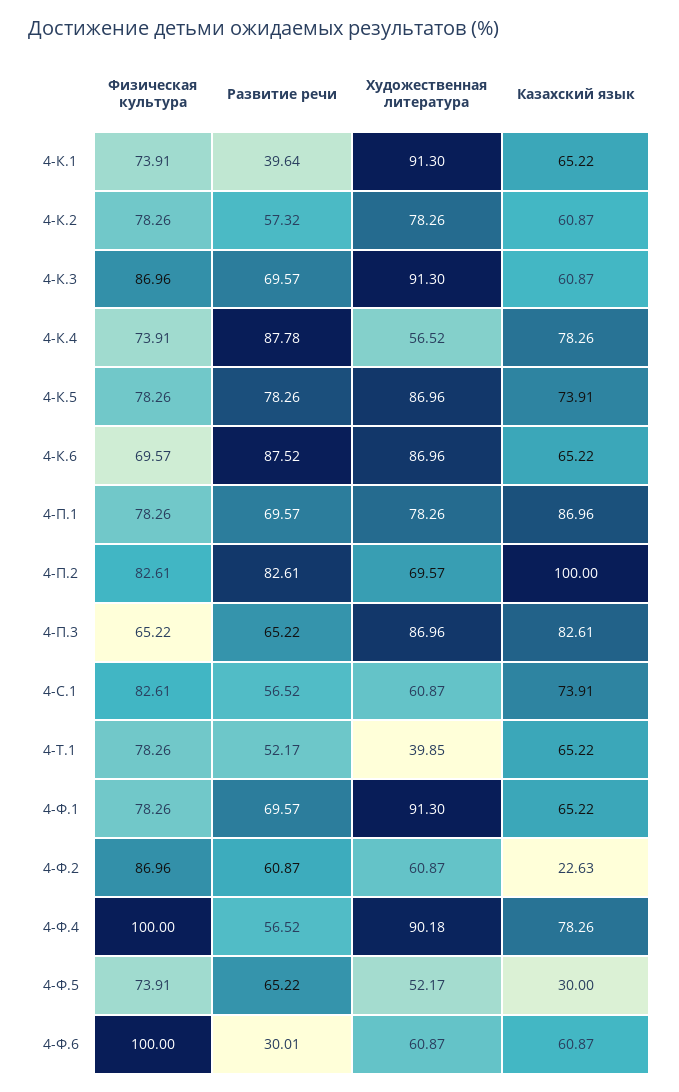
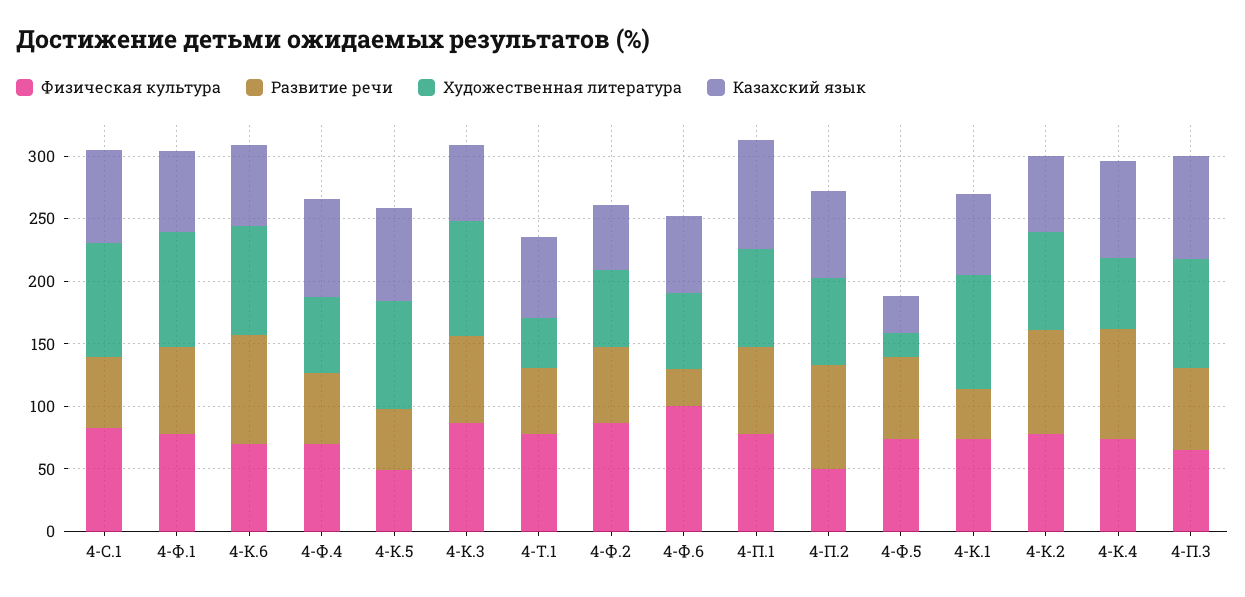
Развитие речи, 4-К.2: 57.32 -> 80
Физическая культура, 4-К.5: 78.26 -> 50
Развитие речи, 4-К.5: 78.26 -> 50
Физическая культура, 4-П.2: 82.61 -> 50
Казахский язык, 4-П.2: 100 -> 70
Художественная литература, 4-С.1: 60.87 -> 90
Казахский язык, 4-Ф.2: 22.63 -> 50
Физическая культура, 4-Ф.4: 100 -> 70
Художественная литература, 4-Ф.4: 90.18 -> 60
Художественная литература, 4-Ф.5: 52.17 -> 20

